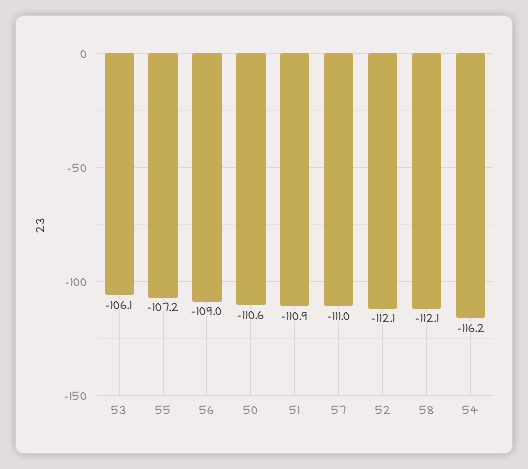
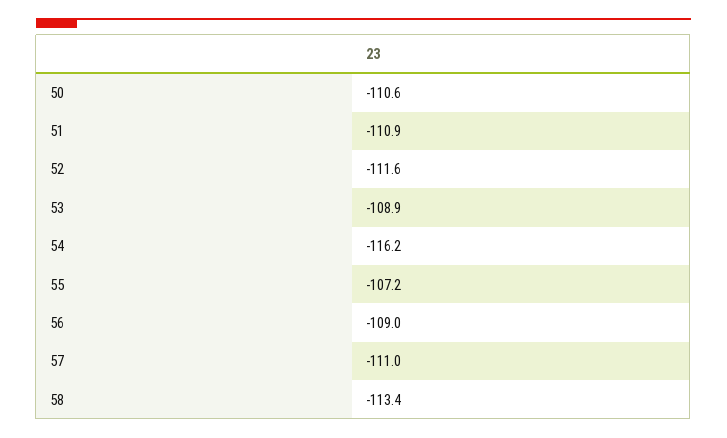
53: -106.1 -> -108.9
52: -112.1 -> -111.6
58: -112.1 -> -113.4

